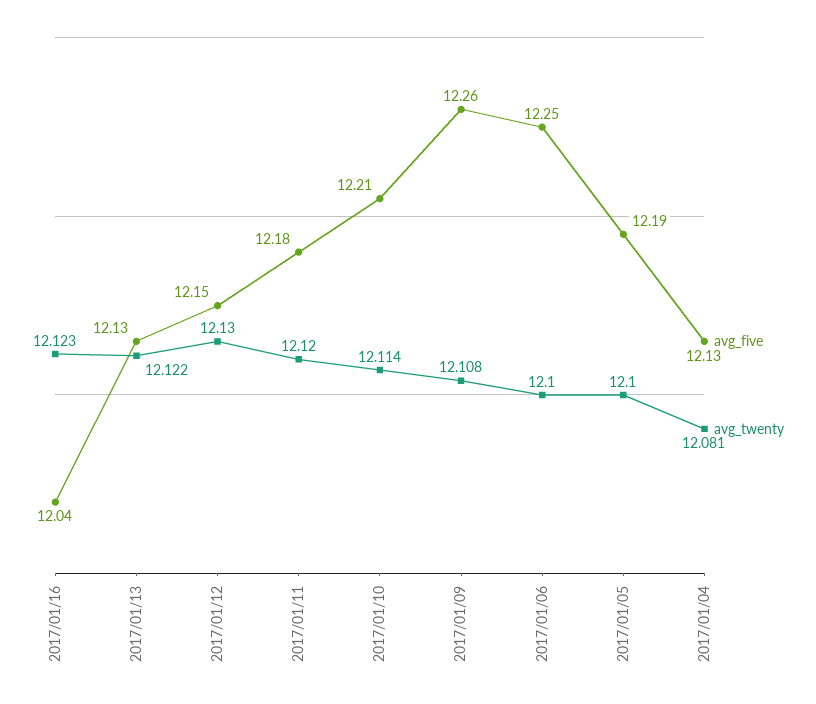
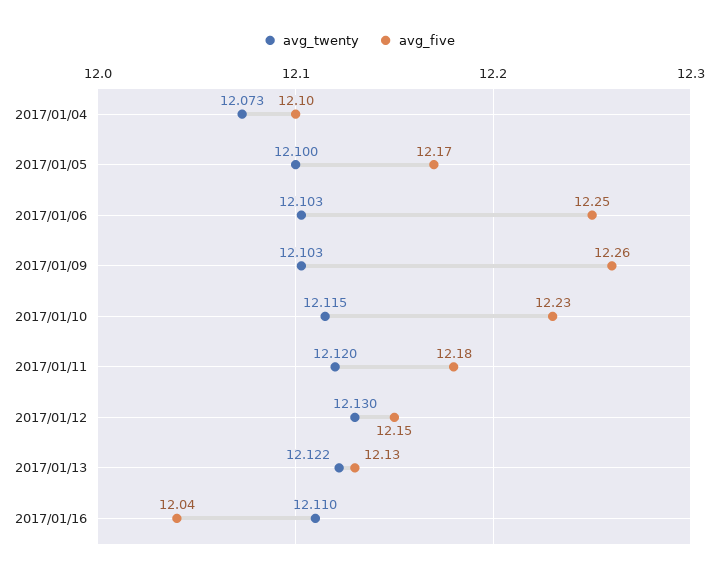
avg_twenty, 2017/01/16: 12.123 -> 12.11
avg_five, 2017/01/10: 12.21 -> 12.23
avg_twenty, 2017/01/10: 12.114 -> 12.115
avg_twenty, 2017/01/09: 12.108 -> 12.103
avg_twenty, 2017/01/06: 12.1 -> 12.103
avg_five, 2017/01/05: 12.19 -> 12.17
avg_five, 2017/01/04: 12.13 -> 12.1
avg_twenty, 2017/01/04: 12.081 -> 12.073

